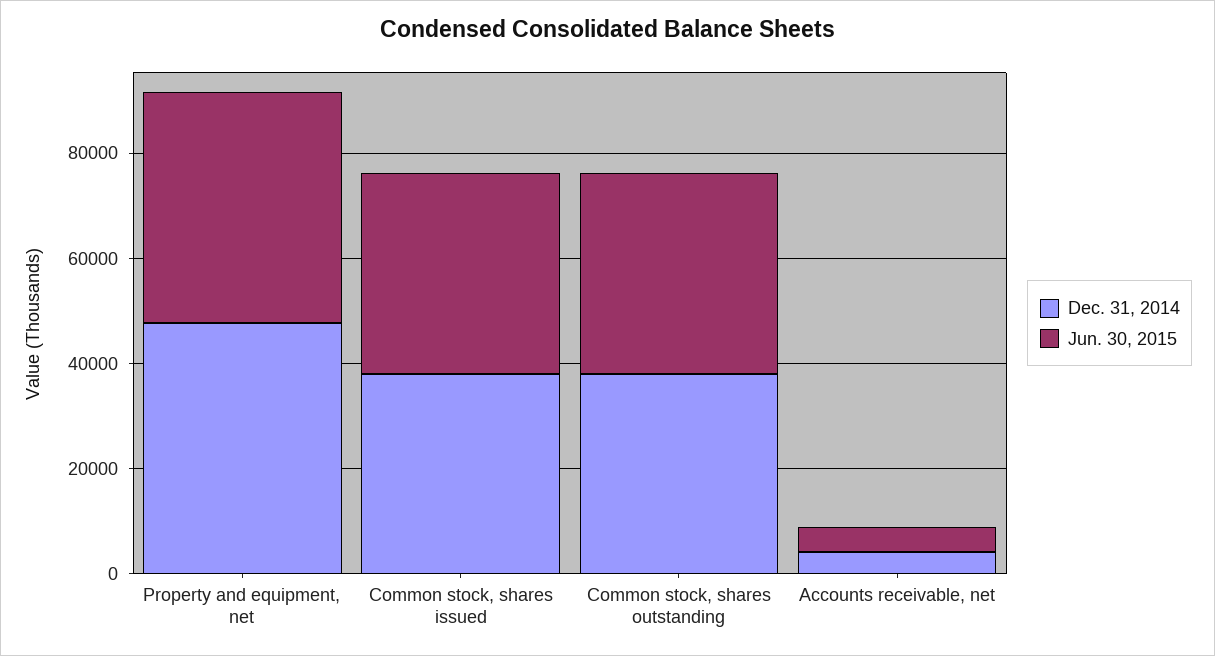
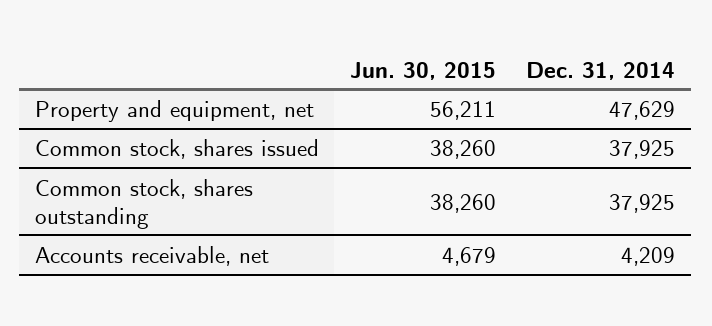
Jun. 30, 2015, Property and equipment, net: 45000 -> 56211

